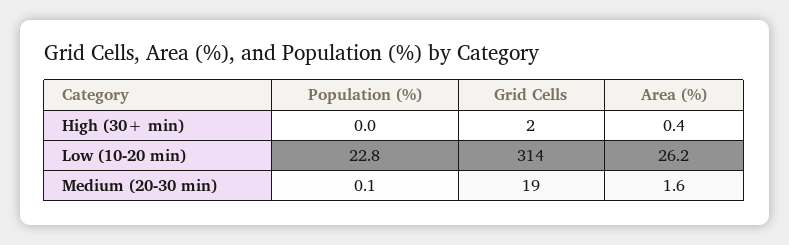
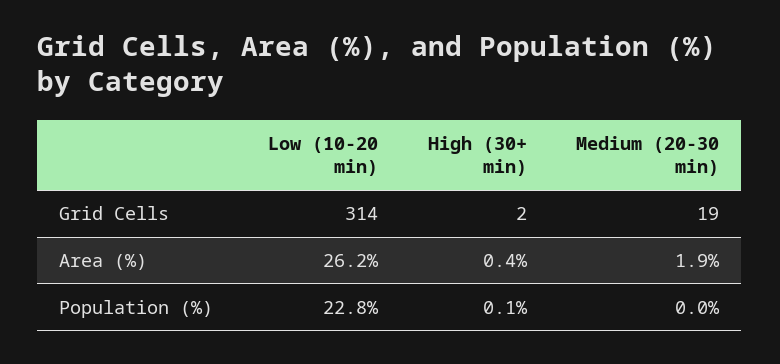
Population (%), High (30+ min): 0 -> 0.1
Population (%), Medium (20-30 min): 0.1 -> 0
Area (%), Medium (20-30 min): 1.6 -> 1.9

